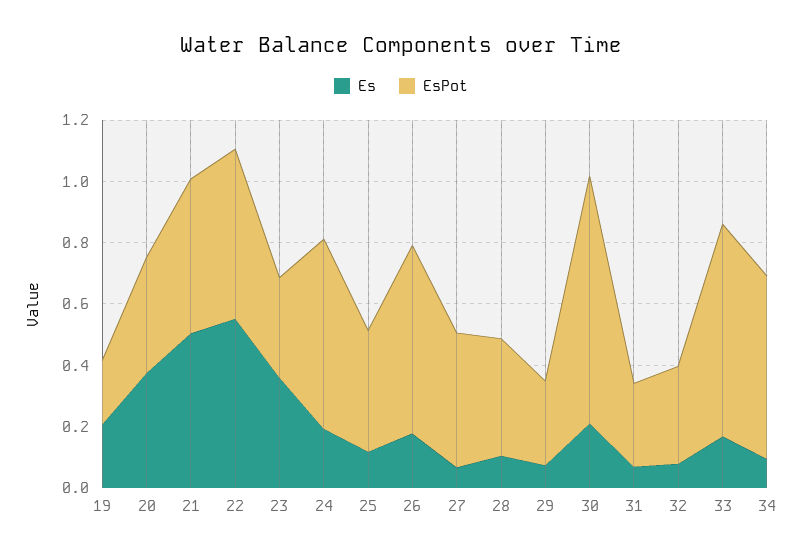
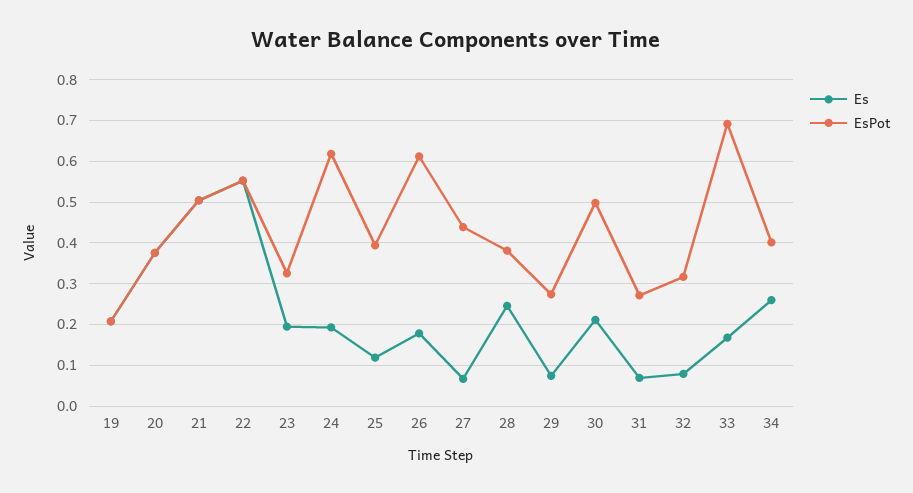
Es, 23: 0.35 -> 0.2
Es, 28: 0.1 -> 0.24
EsPot, 30: 0.8 -> 0.5
Es, 34: 0.1 -> 0.26
EsPot, 34: 0.6 -> 0.4

